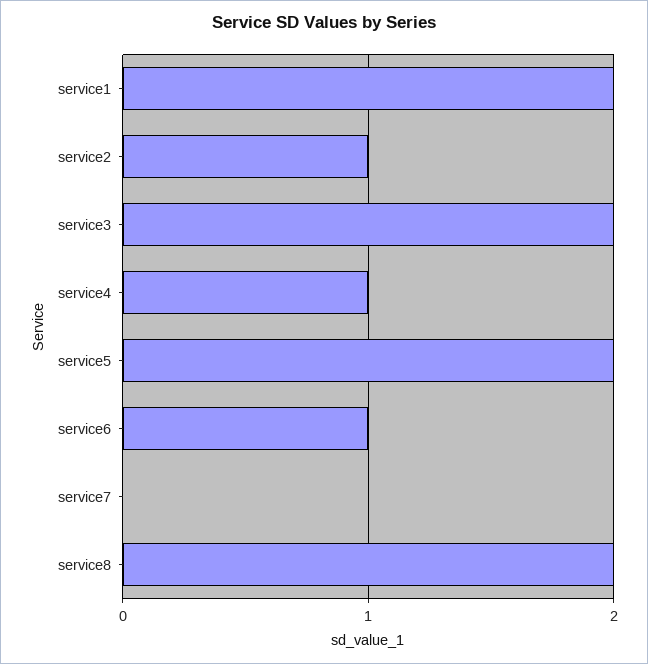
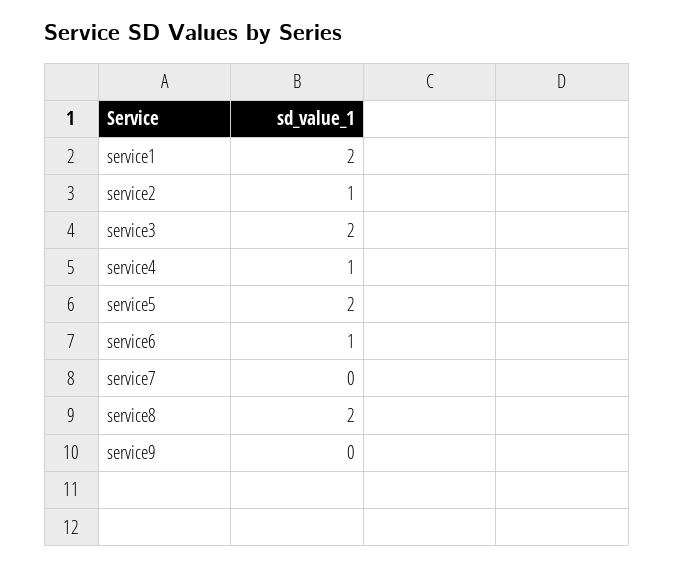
service9: none -> 0

